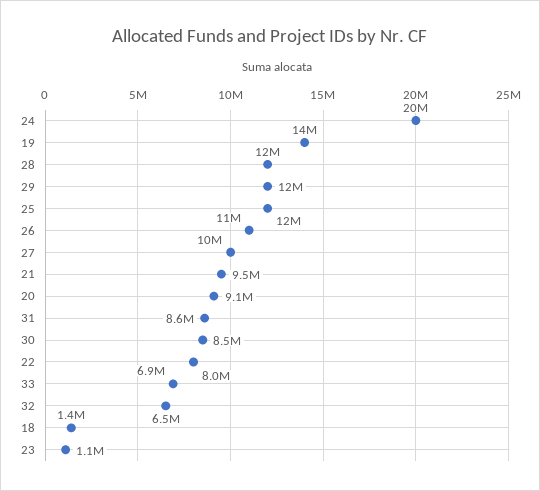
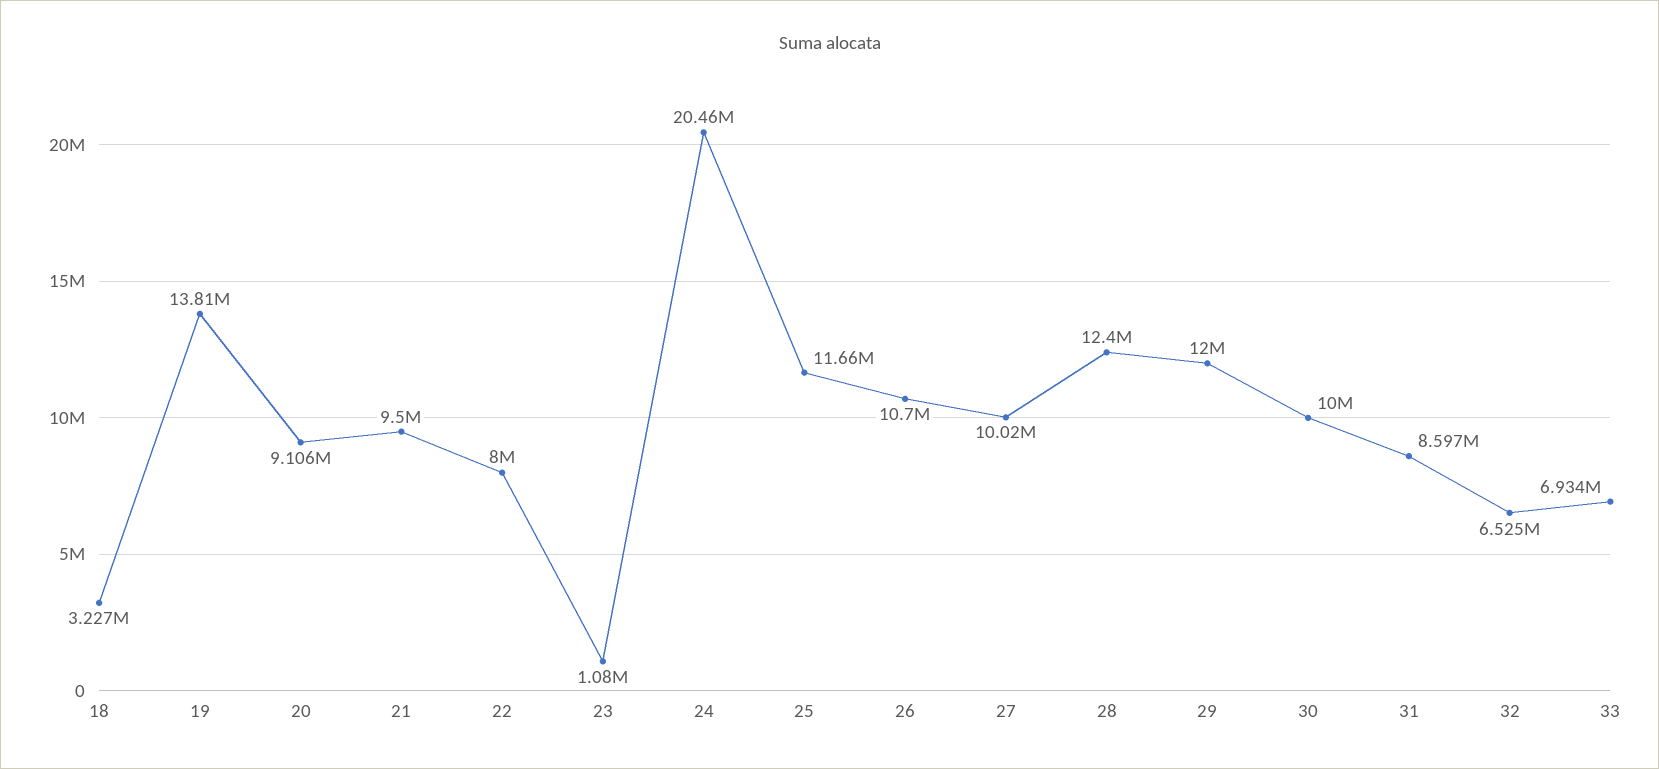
30: 8500000 -> 10000000
18: 1400000 -> 3227000

